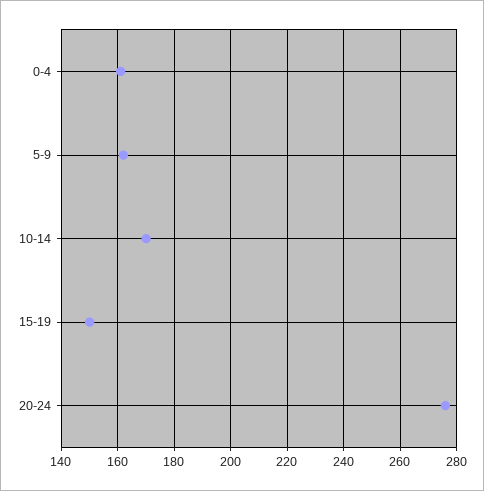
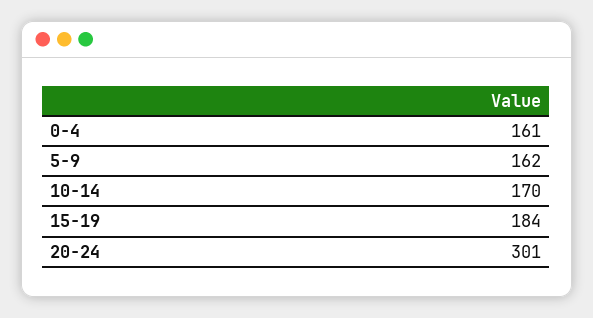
15-19: 150 -> 184
20-24: 275 -> 301

